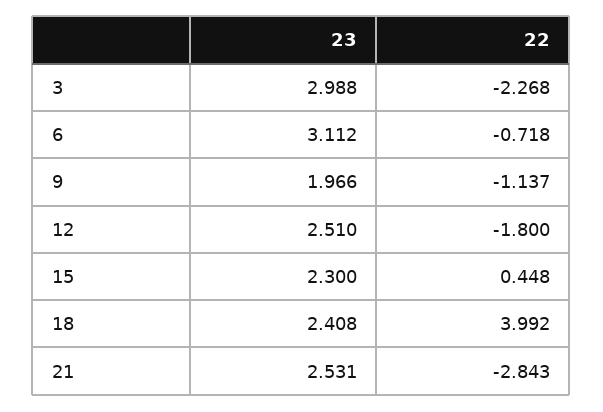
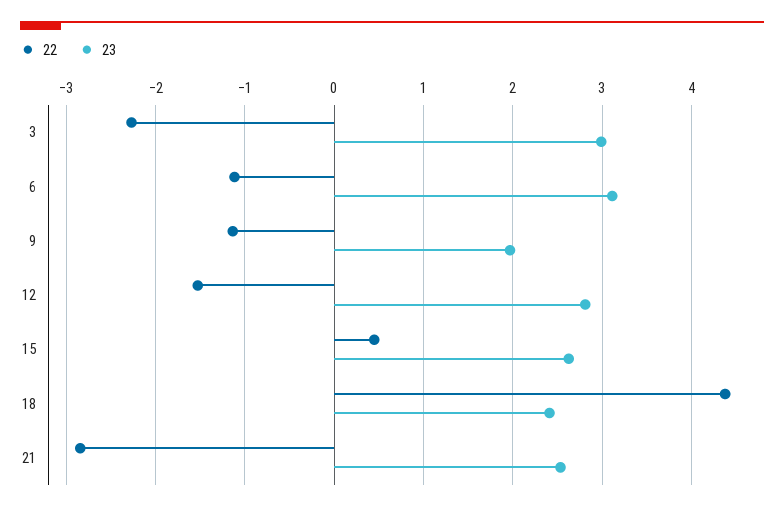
22, 6: -0.718 -> -1.1
23, 12: 2.51 -> 2.8
22, 12: -1.8 -> -1.5
23, 15: 2.3 -> 2.6
22, 18: 3.992 -> 4.4

